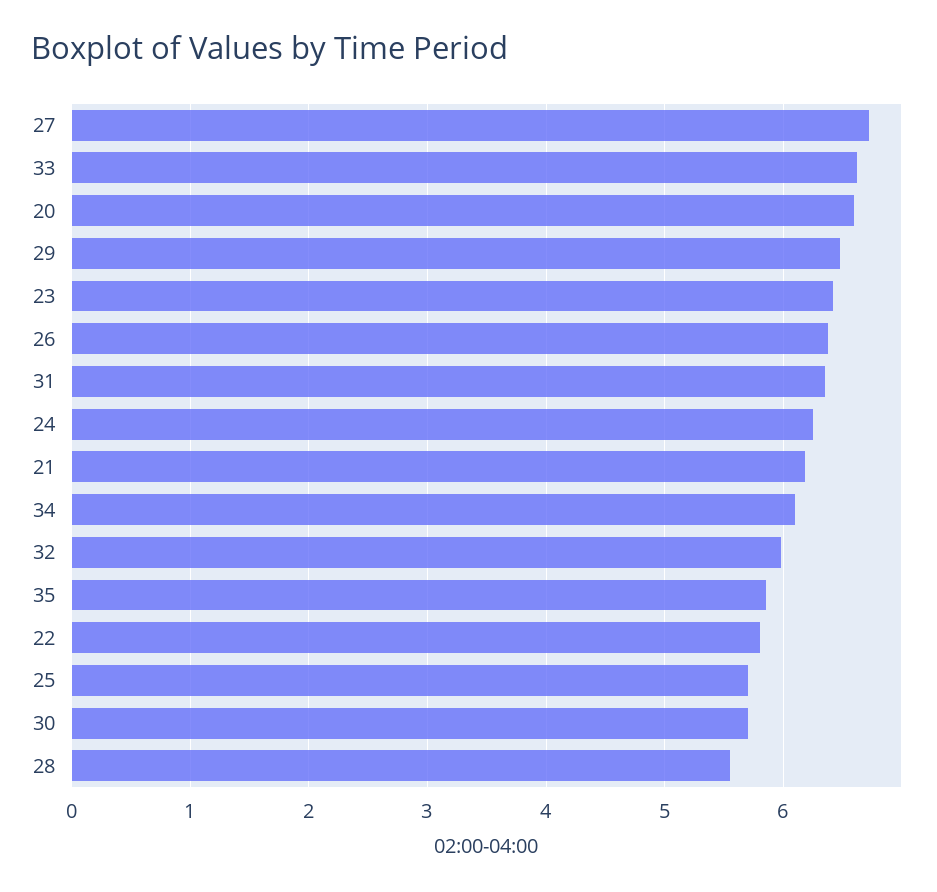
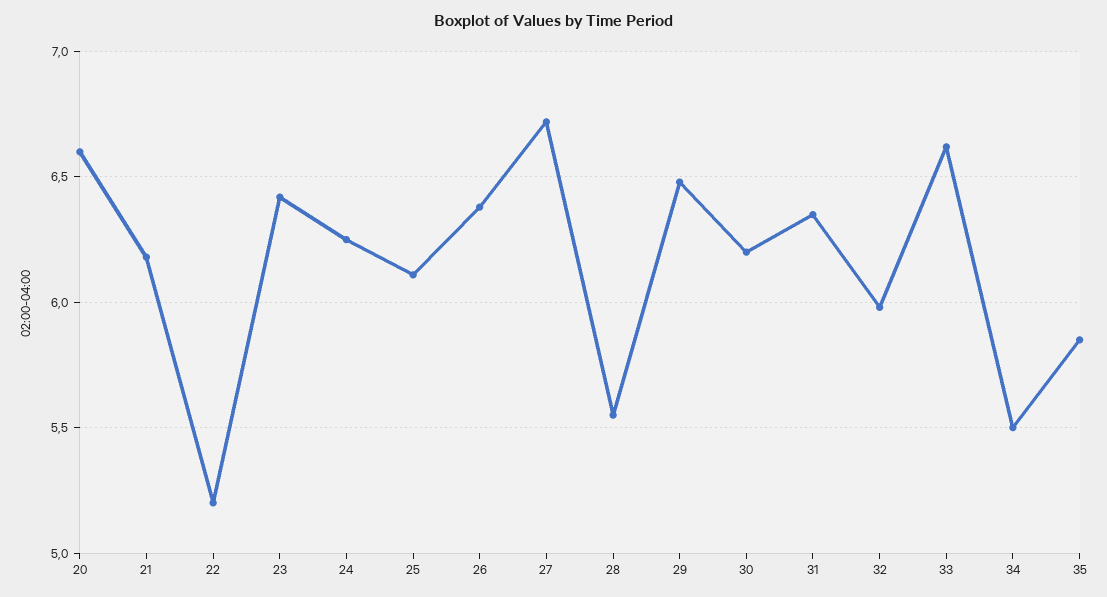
34: 6.1 -> 5.5
22: 5.8 -> 5.2
25: 5.7 -> 6.1
30: 5.7 -> 6.2

